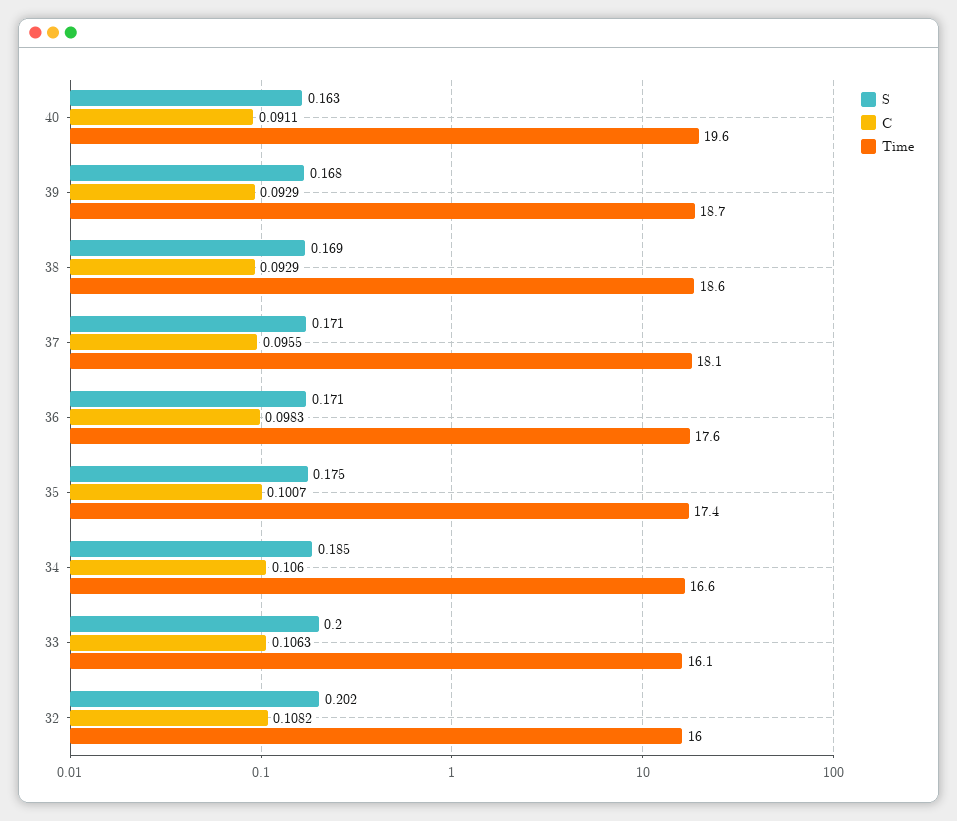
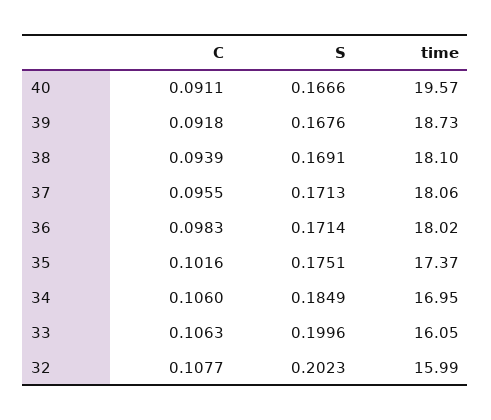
S, 40: 0.163 -> 0.1666
C, 39: 0.0929 -> 0.0918
C, 38: 0.0929 -> 0.0939
Time, 38: 18.6 -> 18.1
Time, 36: 17.6 -> 18.02
C, 35: 0.1007 -> 0.1016
Time, 34: 16.6 -> 16.95
C, 32: 0.1082 -> 0.1077

